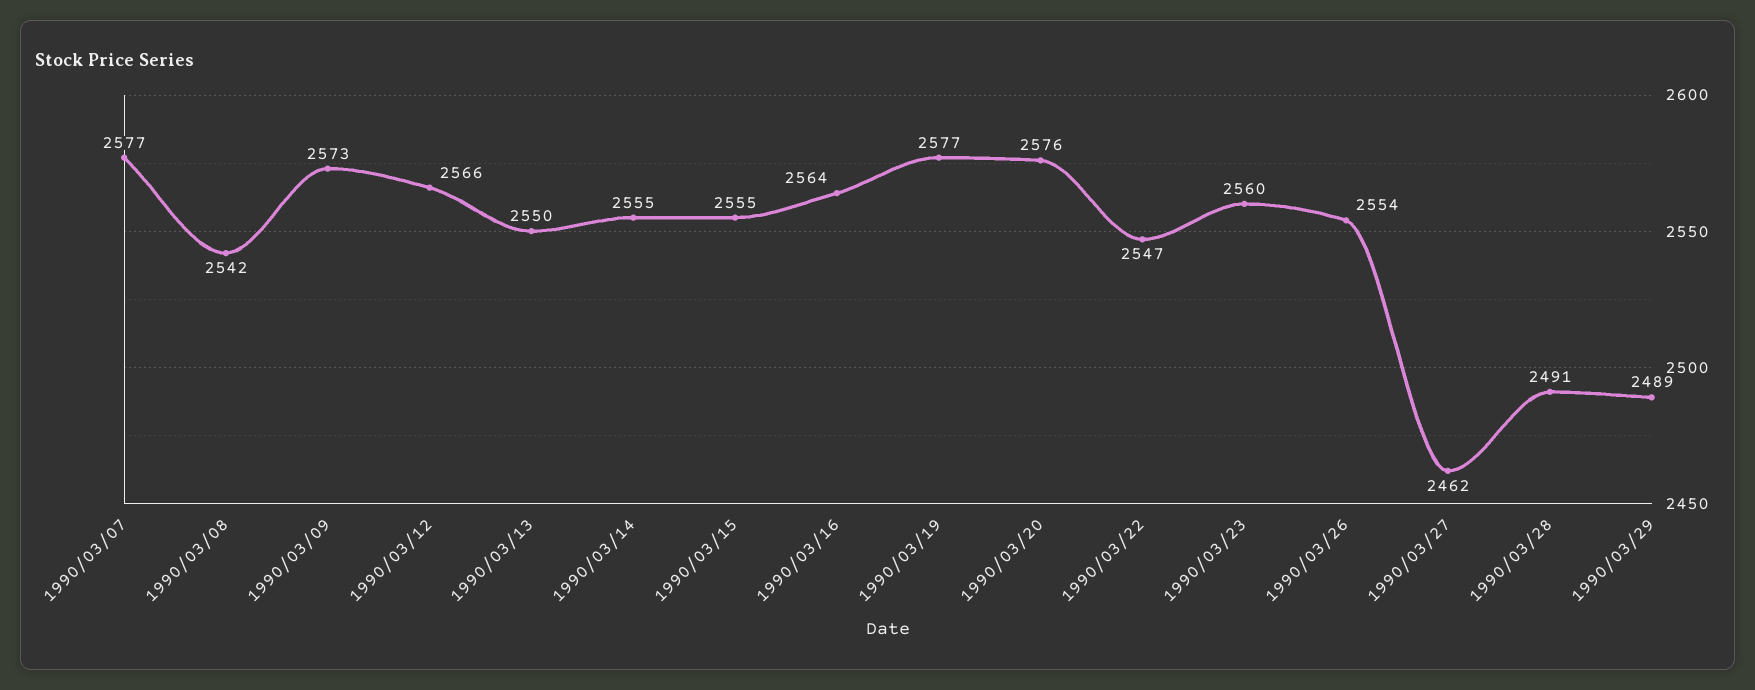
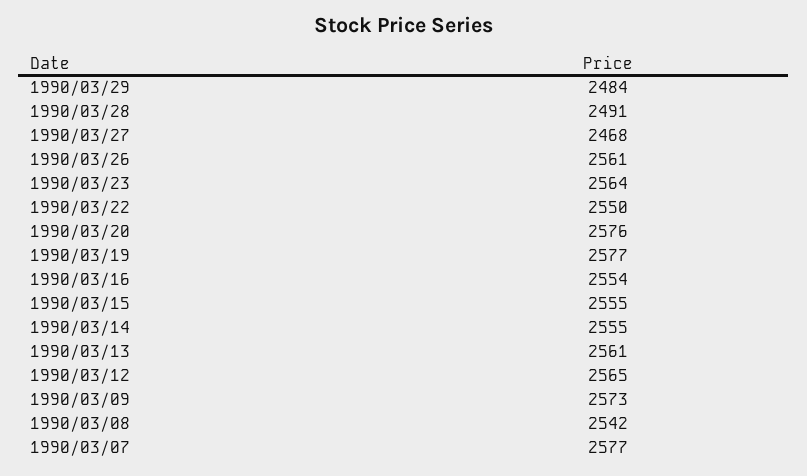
1990/03/12: 2566 -> 2565
1990/03/13: 2550 -> 2561
1990/03/16: 2564 -> 2554
1990/03/22: 2547 -> 2550
1990/03/23: 2560 -> 2564
1990/03/26: 2554 -> 2561
1990/03/27: 2462 -> 2468
1990/03/29: 2489 -> 2484

